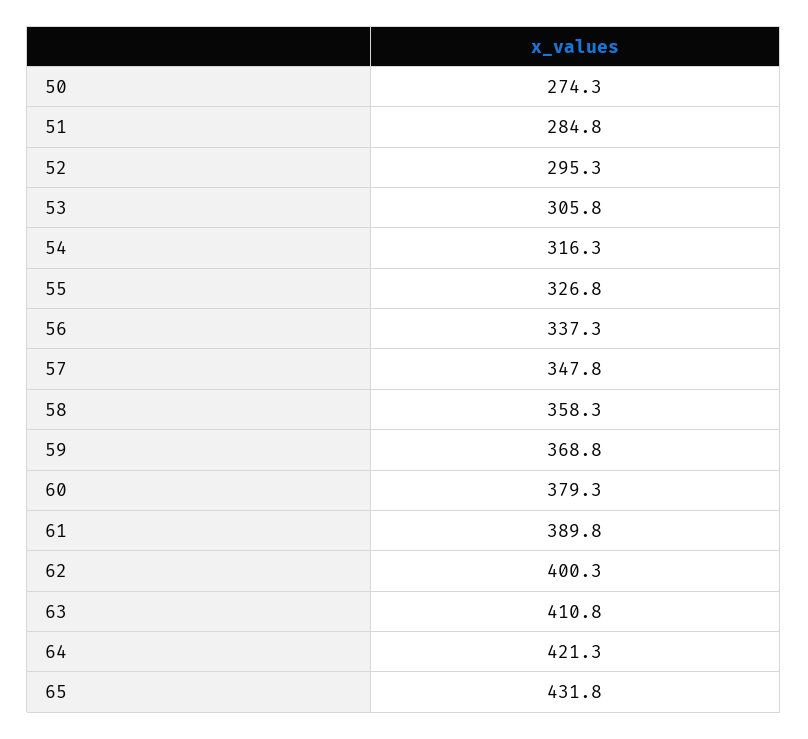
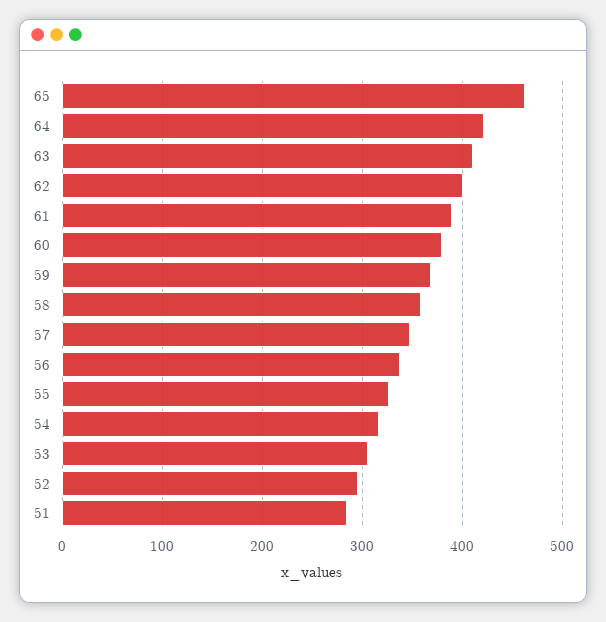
50: 274.3 -> none
65: 431.8 -> 460

